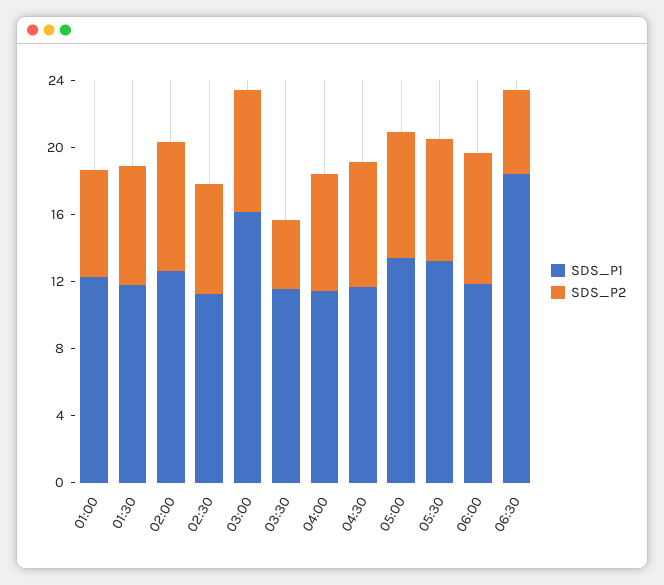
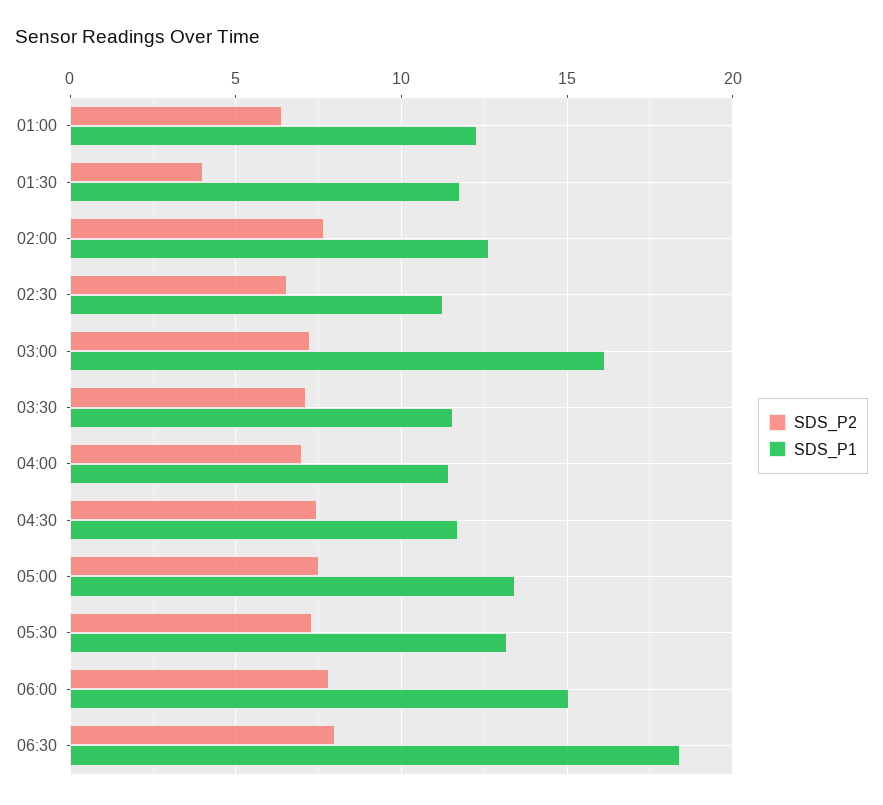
SDS_P2, 01:30: 7 -> 4
SDS_P2, 03:30: 4 -> 7
SDS_P1, 06:00: 12 -> 15
SDS_P2, 06:30: 5 -> 8

